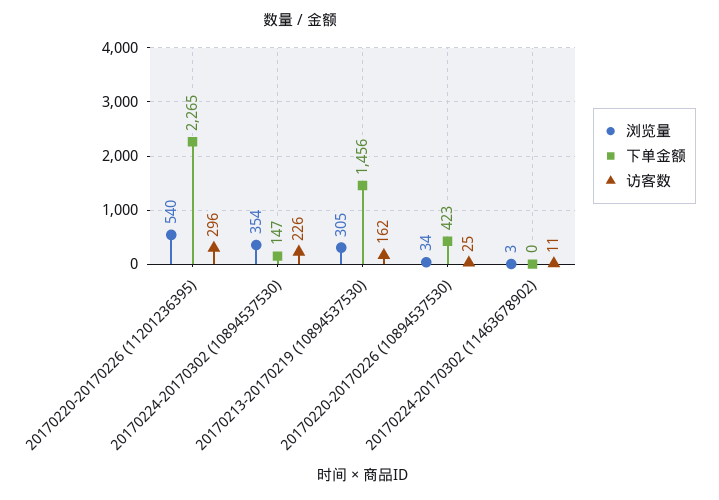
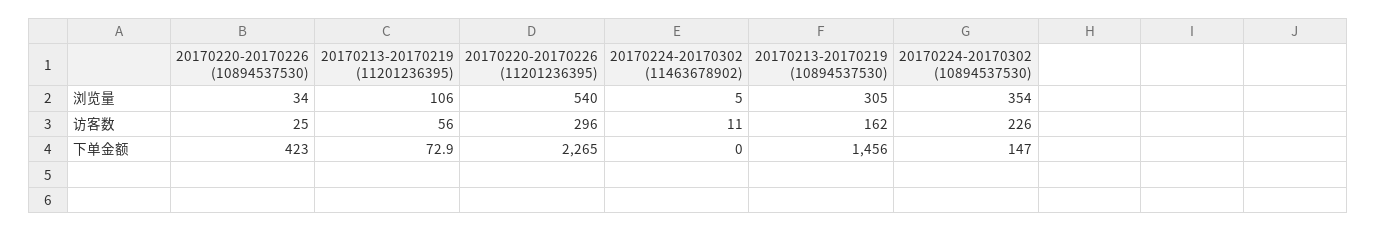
浏览量, 20170224-20170302 (11463678902): 3 -> 5
浏览量, 20170213-20170219 (11201236395): none -> 106
访客数, 20170213-20170219 (11201236395): none -> 56
下单金额, 20170213-20170219 (11201236395): none -> 72.9

